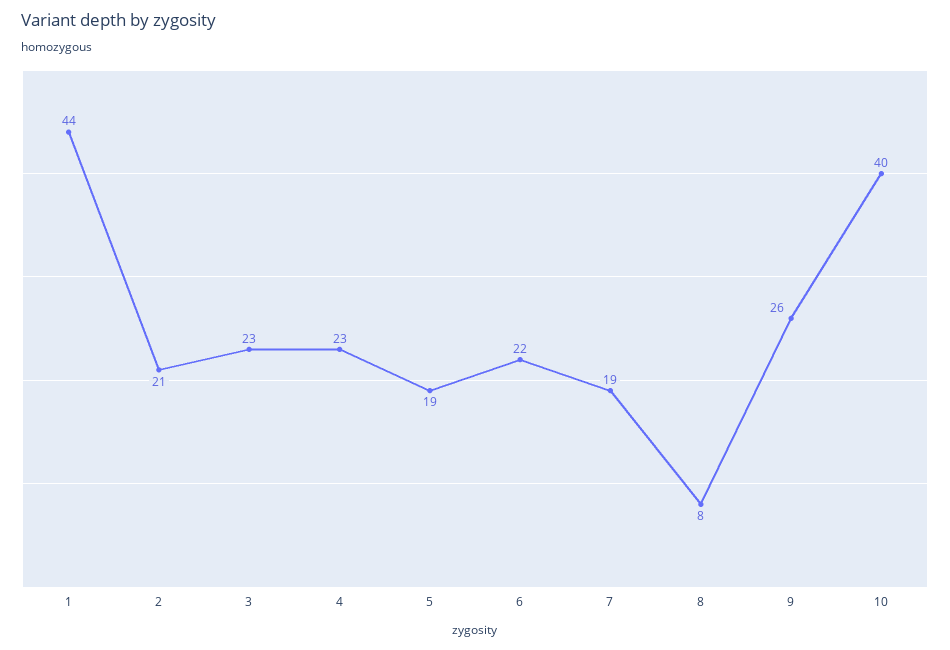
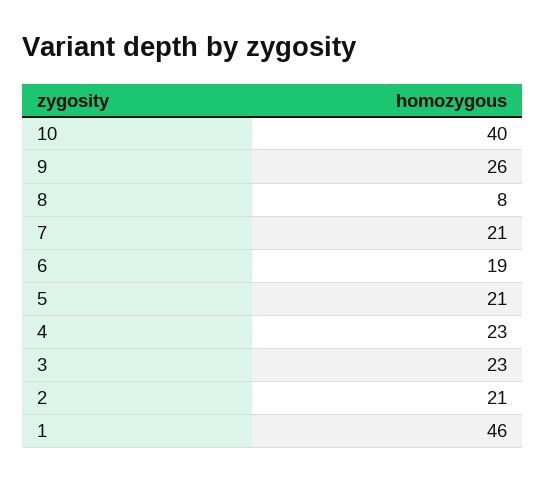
1: 44 -> 46
5: 19 -> 21
6: 22 -> 19
7: 19 -> 21

